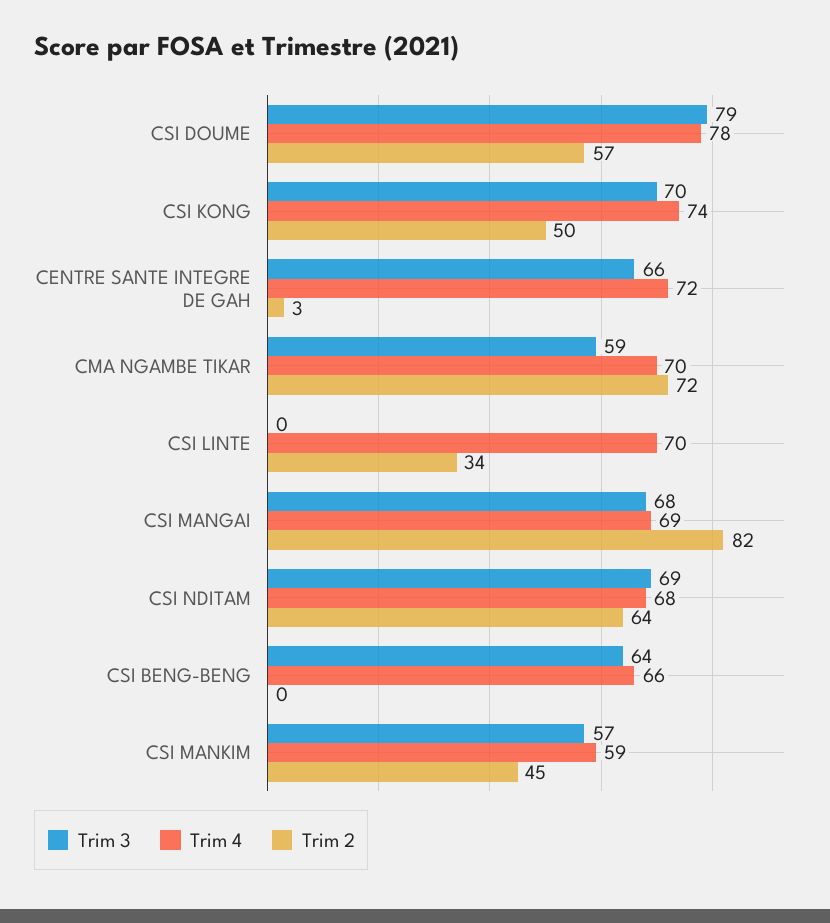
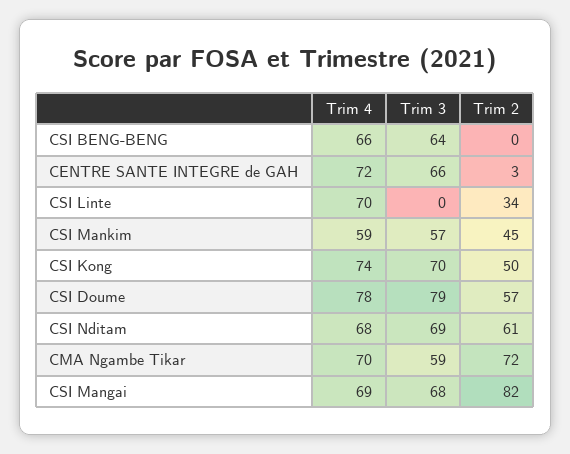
Trim 2, CSI NDITAM: 64 -> 61

